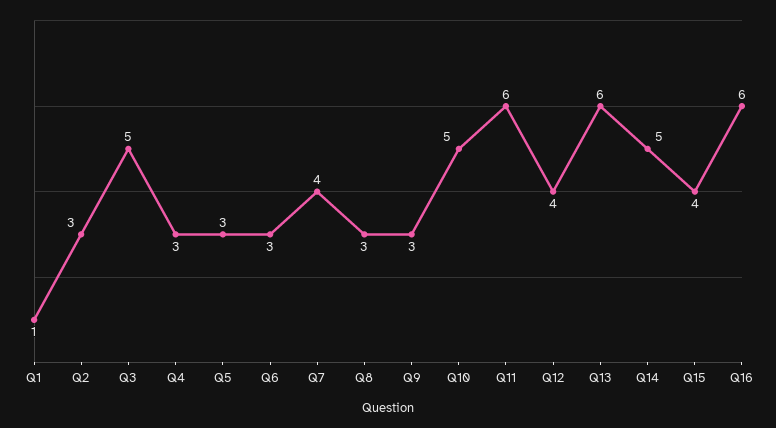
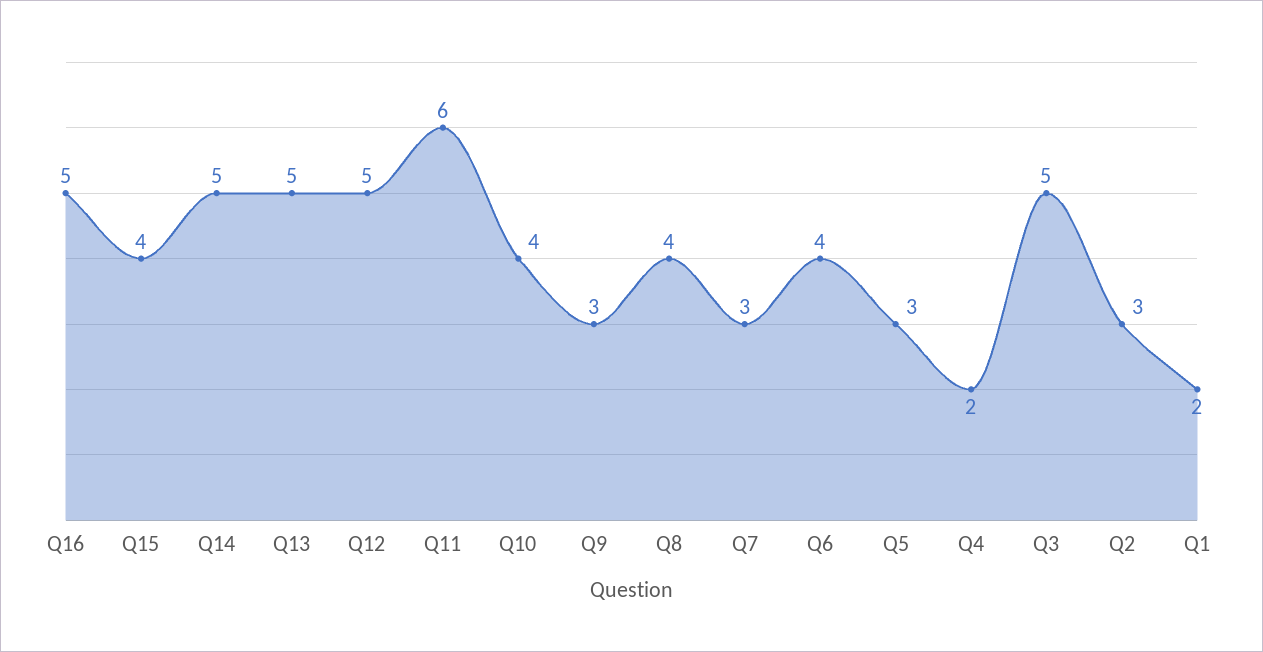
Q1: 1 -> 2
Q4: 3 -> 2
Q6: 3 -> 4
Q7: 4 -> 3
Q8: 3 -> 4
Q10: 5 -> 4
Q12: 4 -> 5
Q13: 6 -> 5
Q16: 6 -> 5

